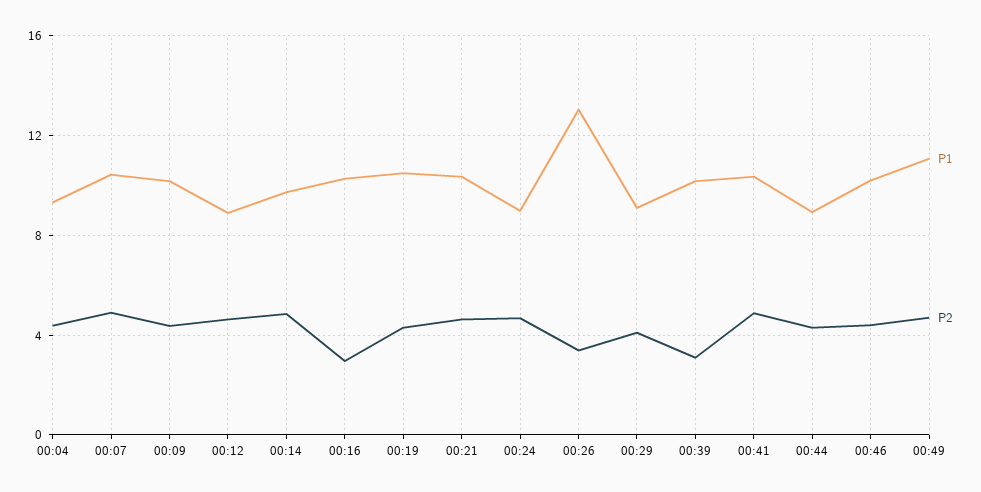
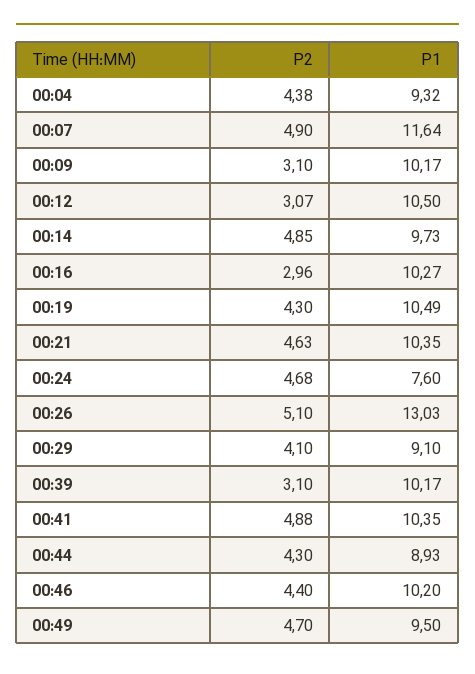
P1, 00:07: 10.5 -> 11.64
P2, 00:09: 4.5 -> 3.1
P1, 00:12: 9 -> 10.5
P2, 00:12: 4.5 -> 3.07
P1, 00:24: 9 -> 7.6
P2, 00:26: 3.5 -> 5.1
P1, 00:49: 11 -> 9.5

